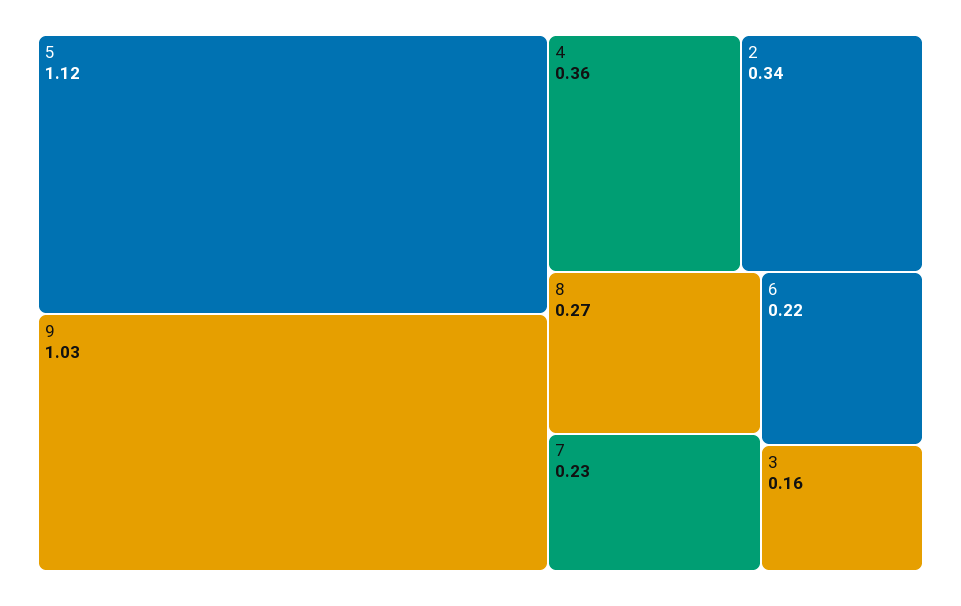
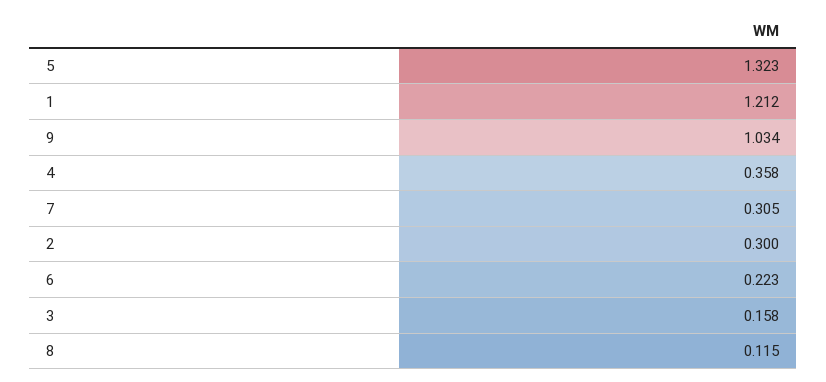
5: 1.12 -> 1.323
2: 0.34 -> 0.3
8: 0.27 -> 0.115
7: 0.23 -> 0.305
1: none -> 1.212

